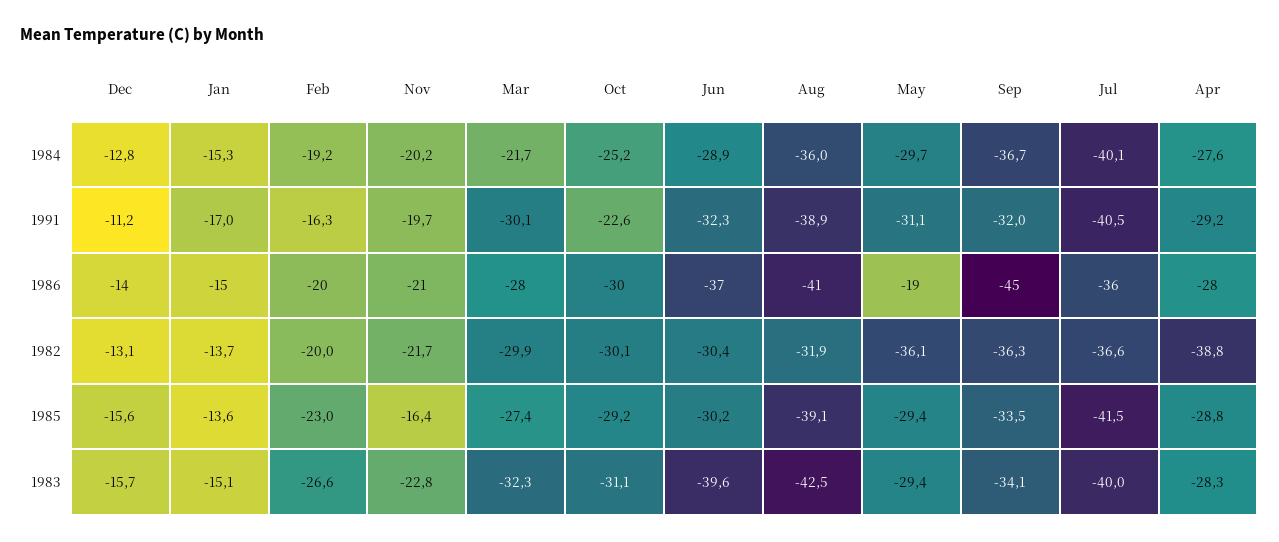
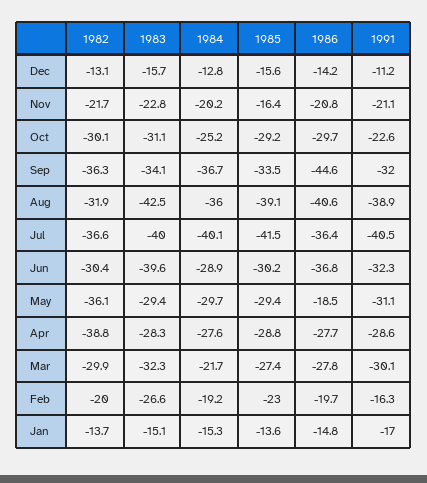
Nov, 1991: -19.7 -> -21.1
Apr, 1991: -29.2 -> -28.6

